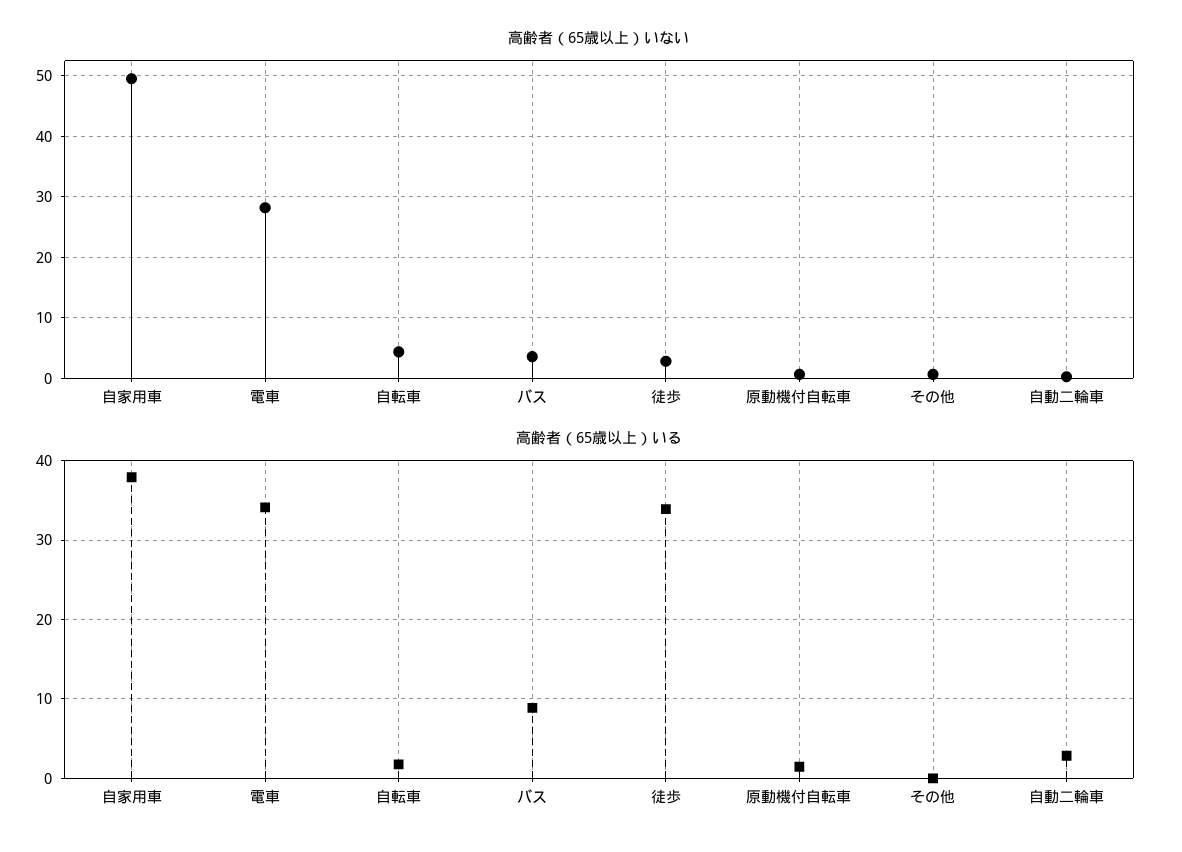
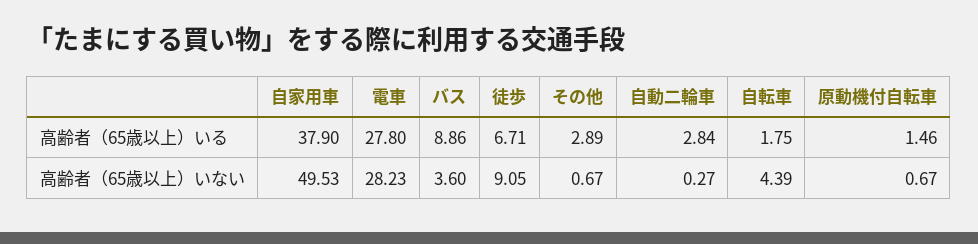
高齢者（65歳以上）いない, 徒歩: 3 -> 9.05
高齢者（65歳以上）いる, 電車: 34 -> 27.8
高齢者（65歳以上）いる, 徒歩: 34 -> 6.71
高齢者（65歳以上）いる, その他: 0 -> 2.89

